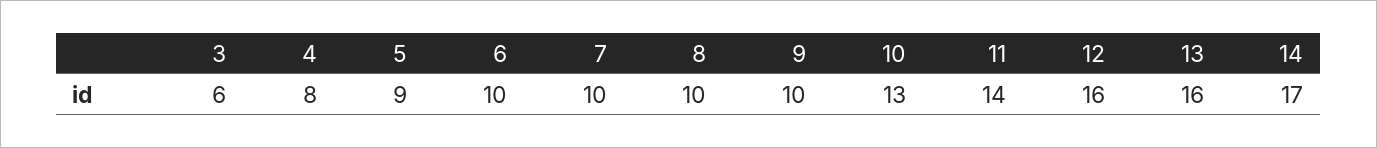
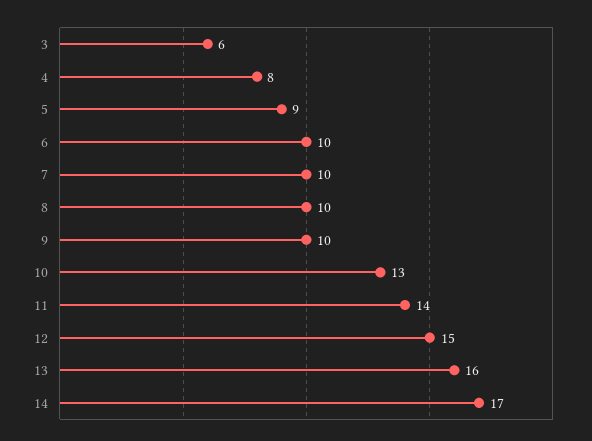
12: 16 -> 15

